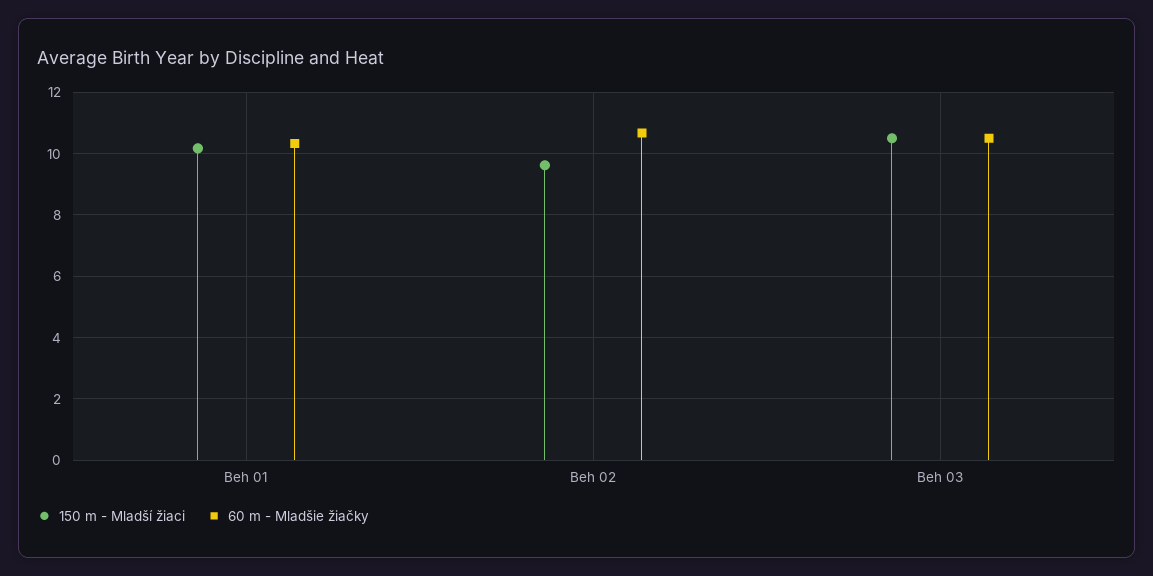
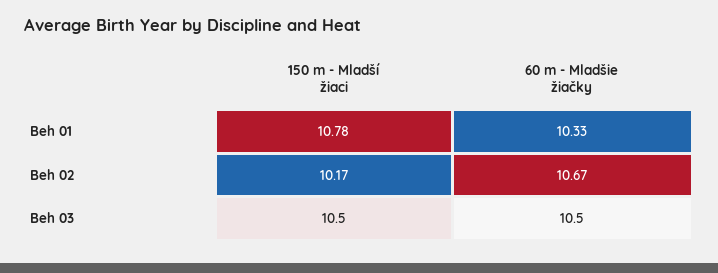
150 m - Mladší žiaci, Beh 01: 10.2 -> 10.78
150 m - Mladší žiaci, Beh 02: 9.6 -> 10.17

